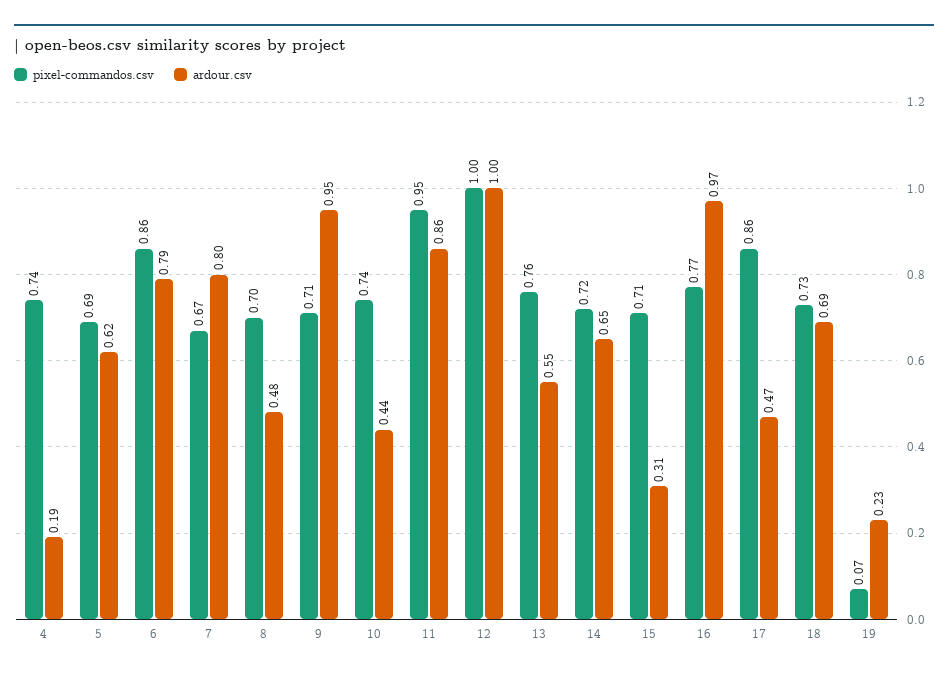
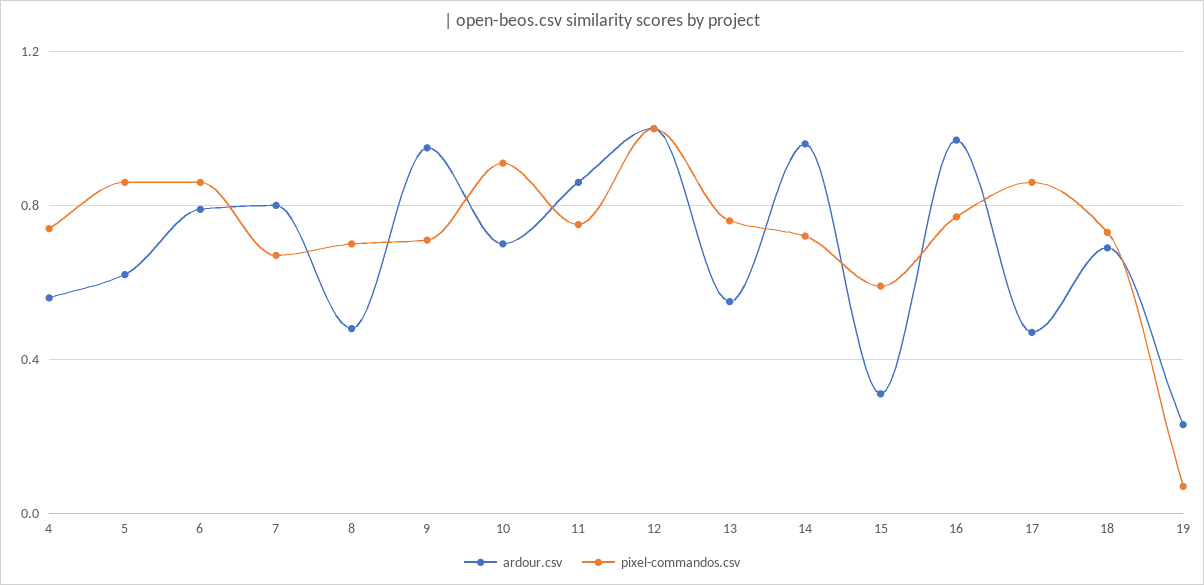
ardour.csv, 4: 0.19 -> 0.55
pixel-commandos.csv, 5: 0.69 -> 0.85
pixel-commandos.csv, 10: 0.74 -> 0.9
ardour.csv, 10: 0.44 -> 0.7
pixel-commandos.csv, 11: 0.95 -> 0.75
ardour.csv, 14: 0.65 -> 0.95
pixel-commandos.csv, 15: 0.71 -> 0.6

